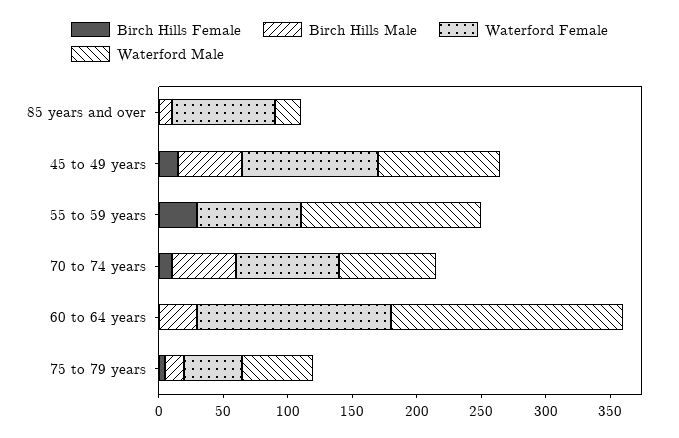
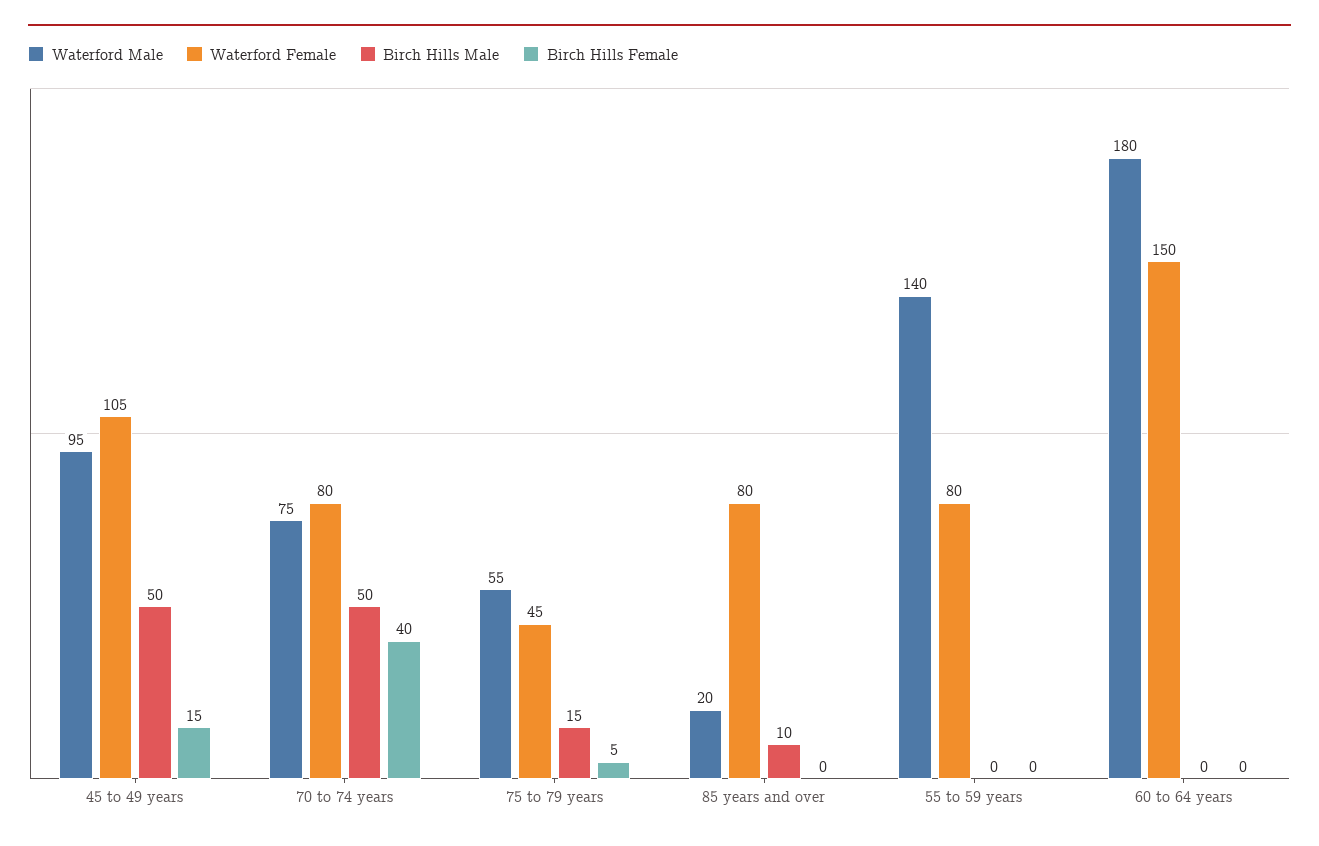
Birch Hills Female, 55 to 59 years: 30 -> 0
Birch Hills Female, 70 to 74 years: 10 -> 40
Birch Hills Male, 60 to 64 years: 30 -> 0

